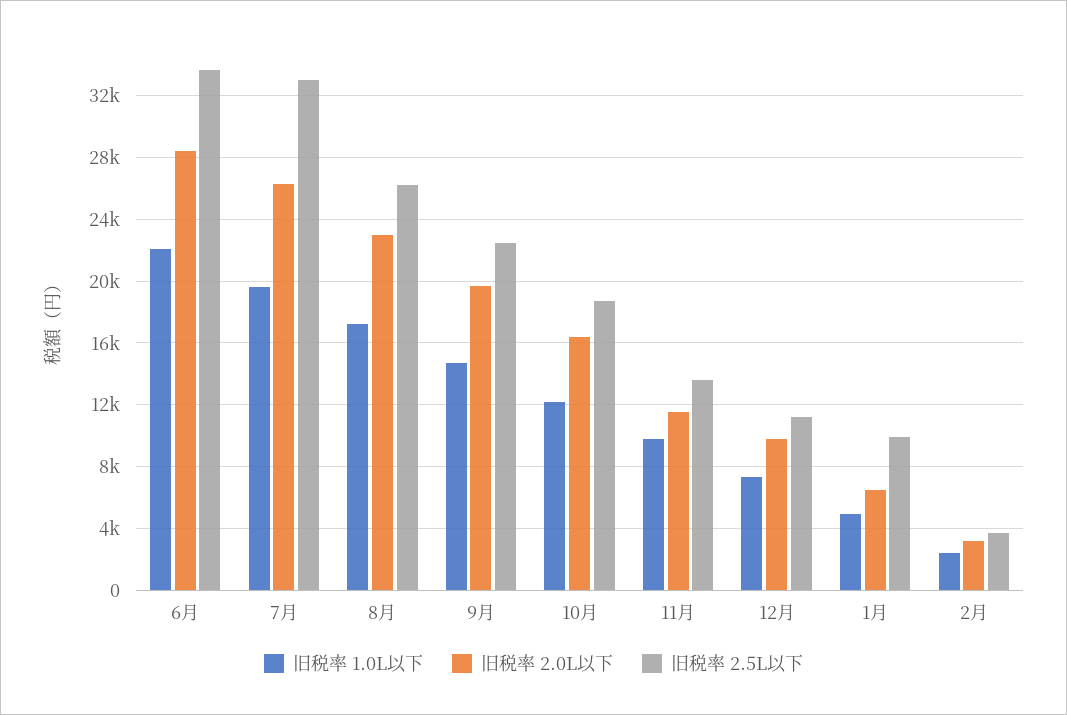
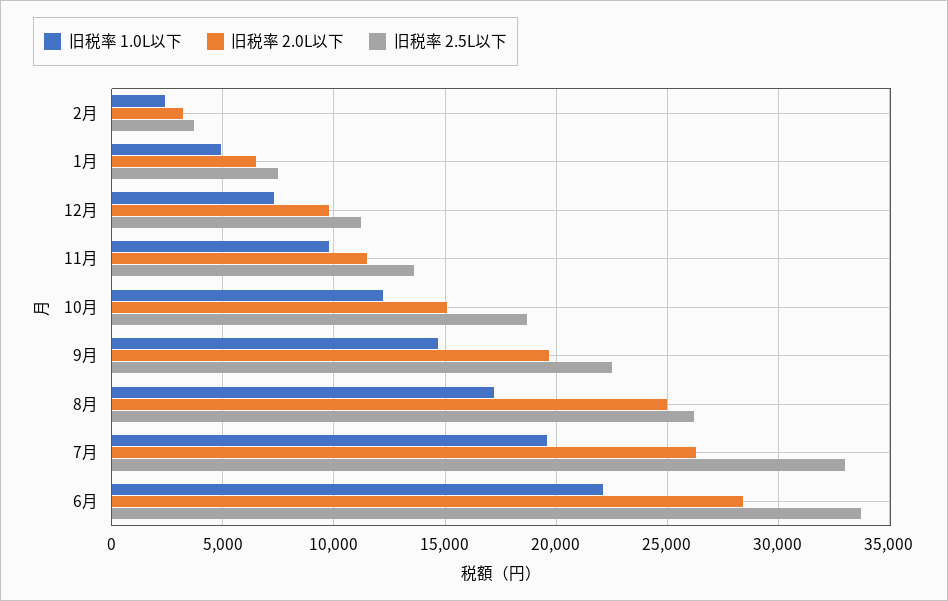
旧税率 2.0L以下, 8月: 23000 -> 25000
旧税率 2.0L以下, 10月: 16500 -> 15000
旧税率 2.5L以下, 1月: 10000 -> 7500

